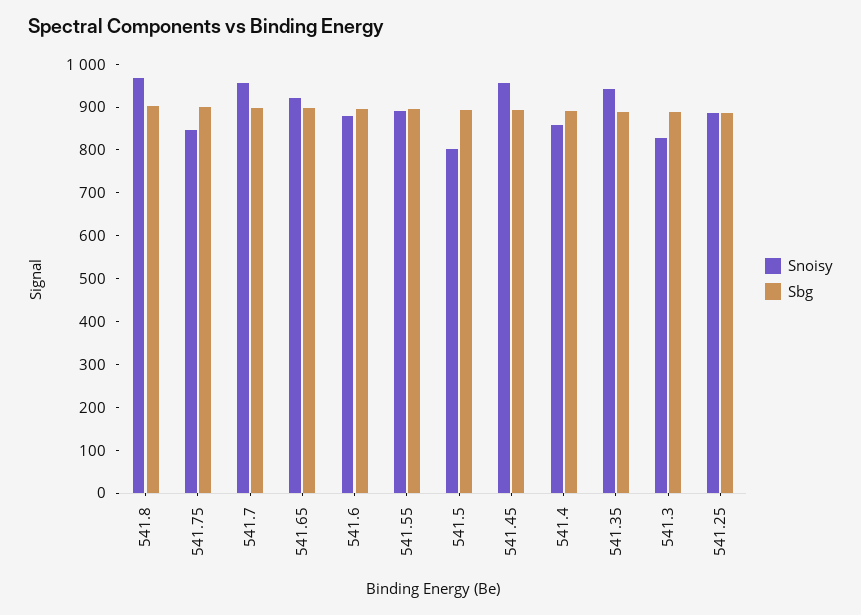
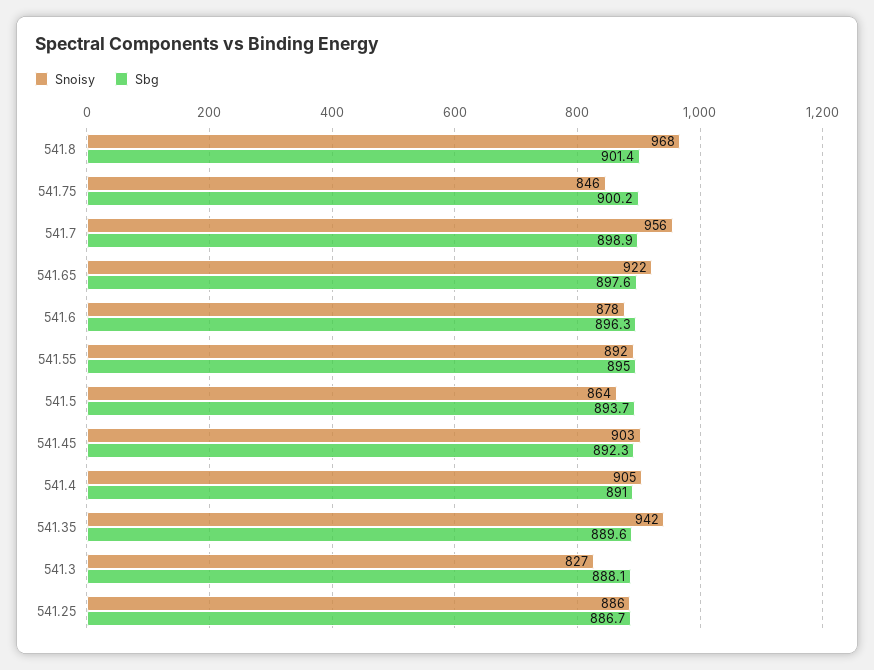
Snoisy, 541.5: 800 -> 864
Snoisy, 541.45: 960 -> 903
Snoisy, 541.4: 860 -> 905

